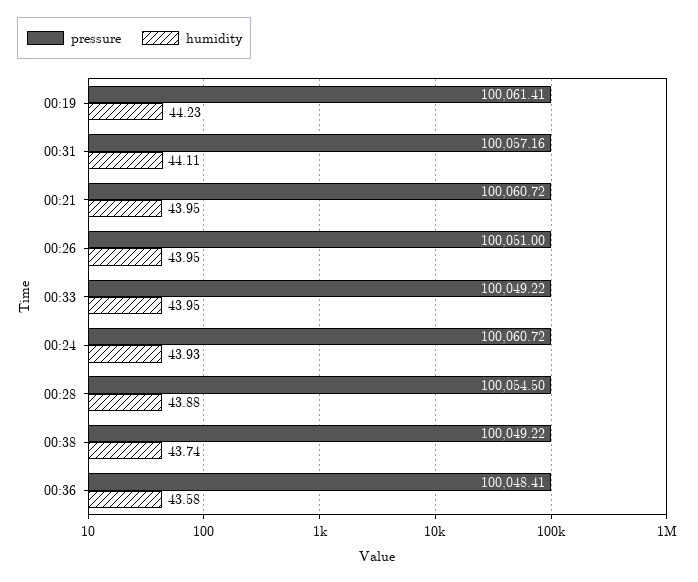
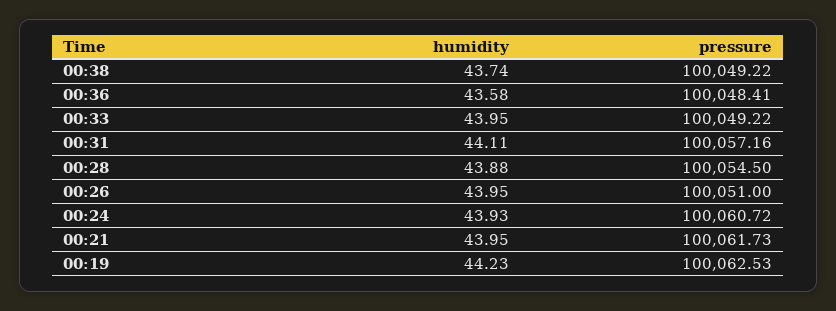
pressure, 00:19: 100061.41 -> 100062.53
pressure, 00:21: 100060.72 -> 100061.73

